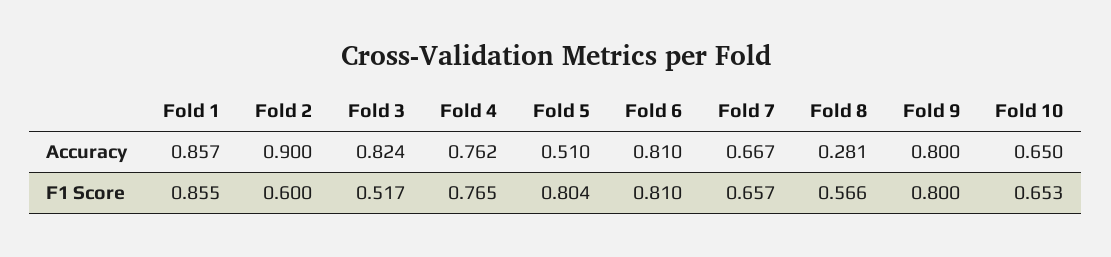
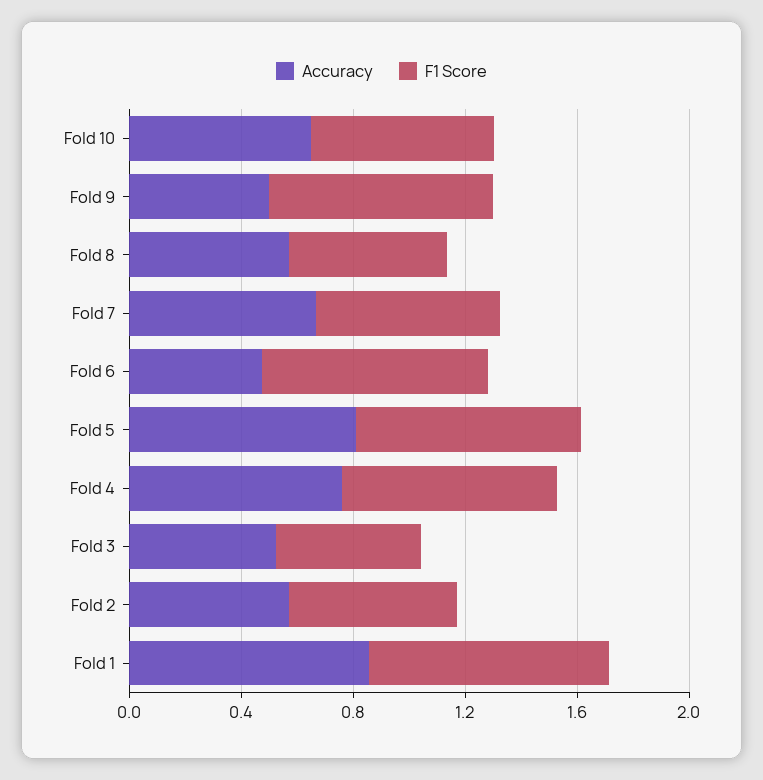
Accuracy, Fold 2: 0.9 -> 0.6
Accuracy, Fold 3: 0.824 -> 0.5
Accuracy, Fold 5: 0.51 -> 0.8
Accuracy, Fold 6: 0.81 -> 0.5
Accuracy, Fold 8: 0.281 -> 0.6
Accuracy, Fold 9: 0.8 -> 0.5

